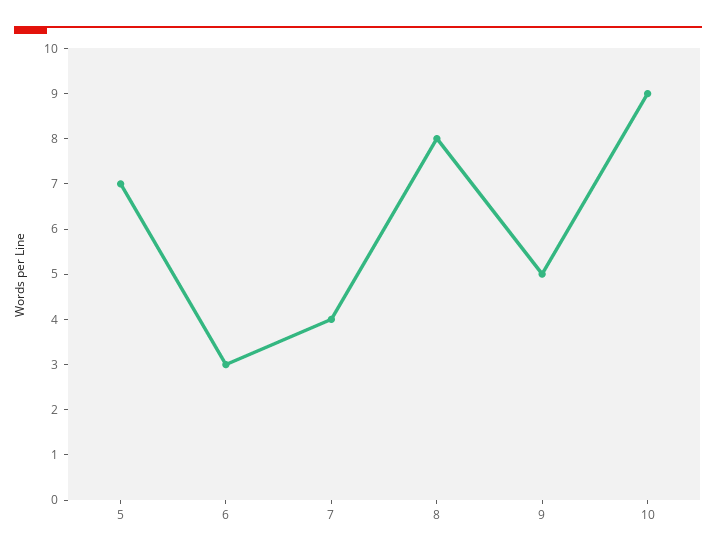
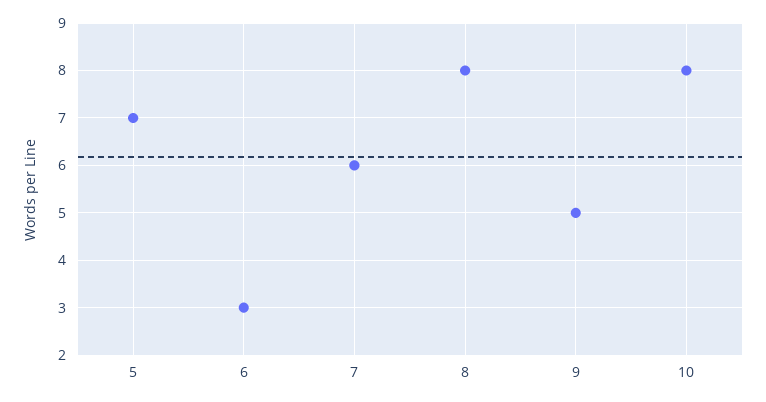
7: 4 -> 6
10: 9 -> 8

